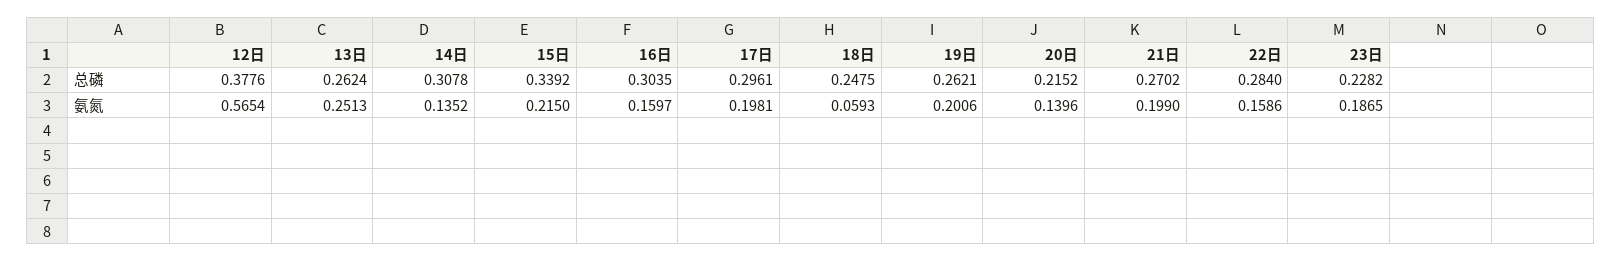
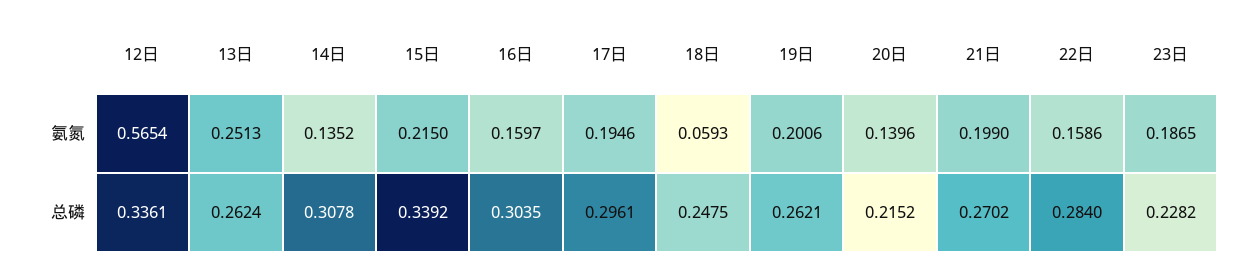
12日, 总磷: 0.3776 -> 0.3361
17日, 氨氮: 0.1981 -> 0.1946

